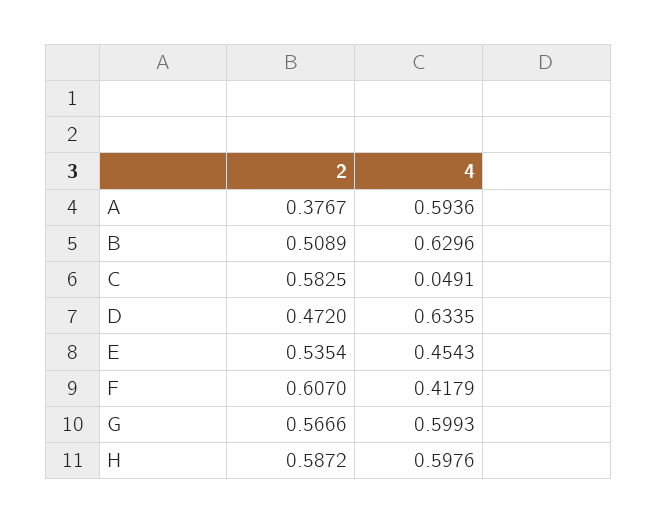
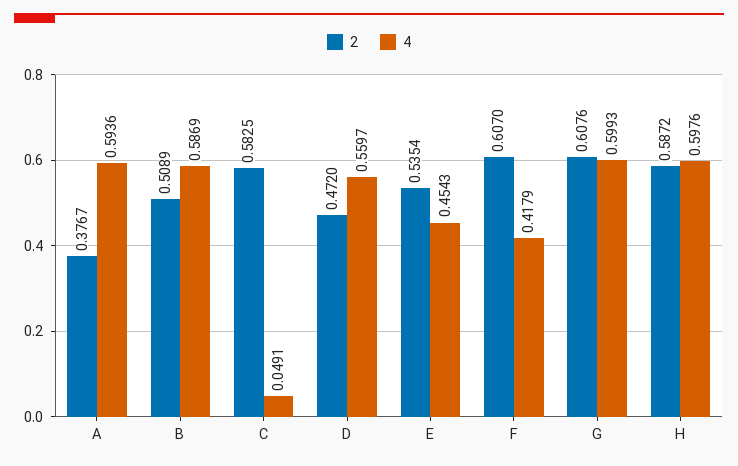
4, B: 0.6296 -> 0.5869
4, D: 0.6335 -> 0.5597
2, G: 0.5666 -> 0.6076

